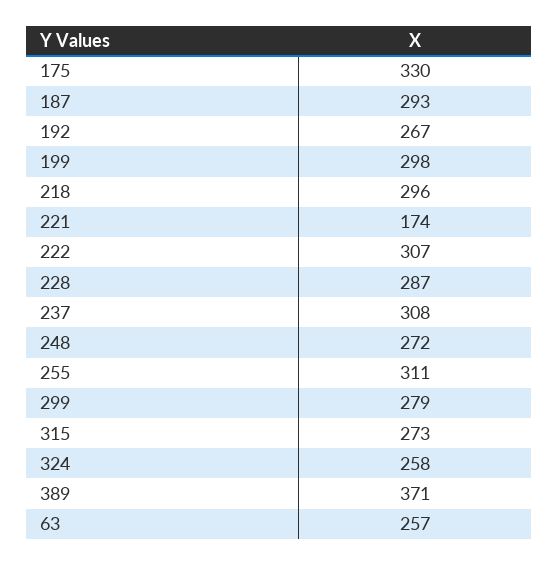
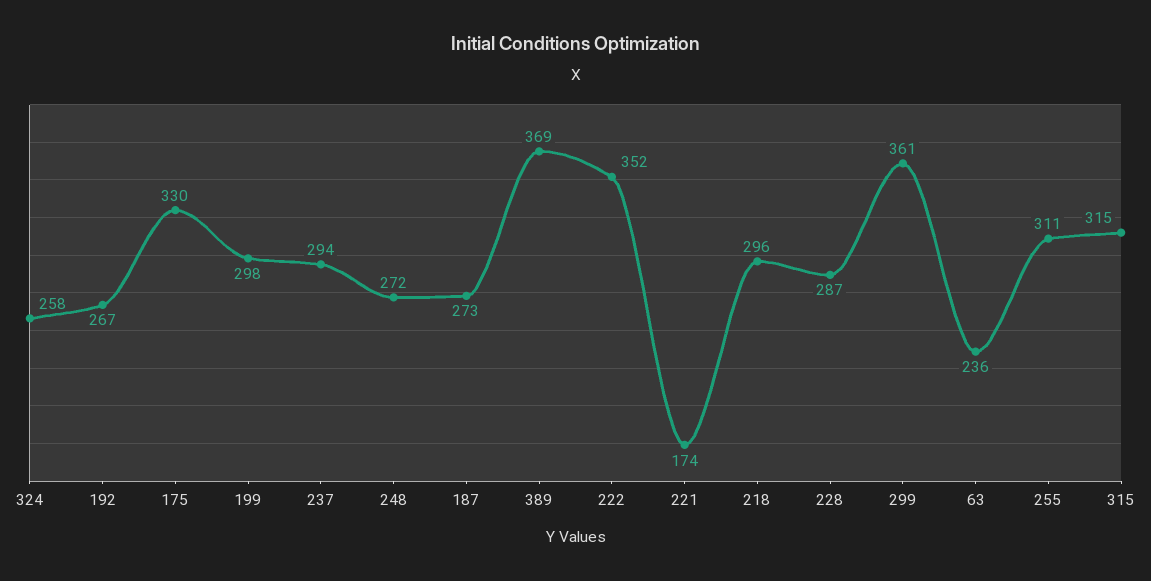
187: 293 -> 273
222: 307 -> 352
237: 308 -> 294
299: 279 -> 361
315: 273 -> 315
389: 371 -> 369
63: 257 -> 236

